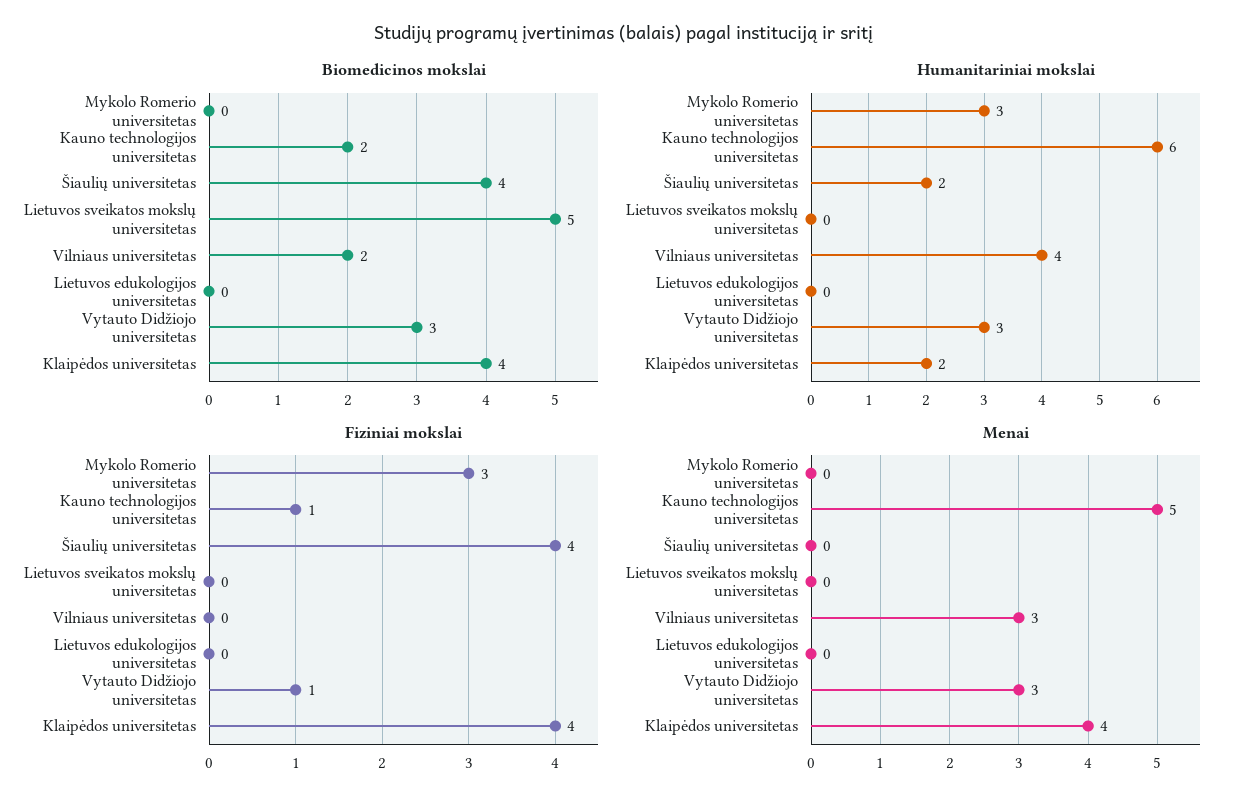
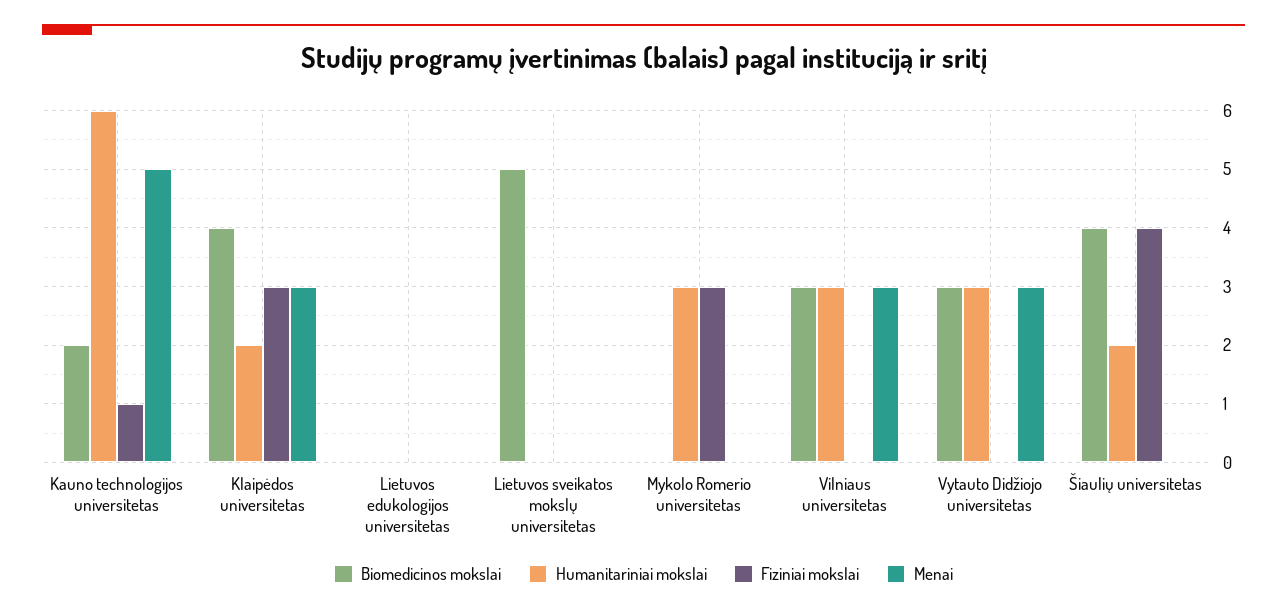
Biomedicinos mokslai, Vilniaus universitetas: 2 -> 3
Humanitariniai mokslai, Vilniaus universitetas: 4 -> 3
Fiziniai mokslai, Vytauto Didžiojo universitetas: 1 -> 0
Fiziniai mokslai, Klaipėdos universitetas: 4 -> 3
Menai, Klaipėdos universitetas: 4 -> 3

